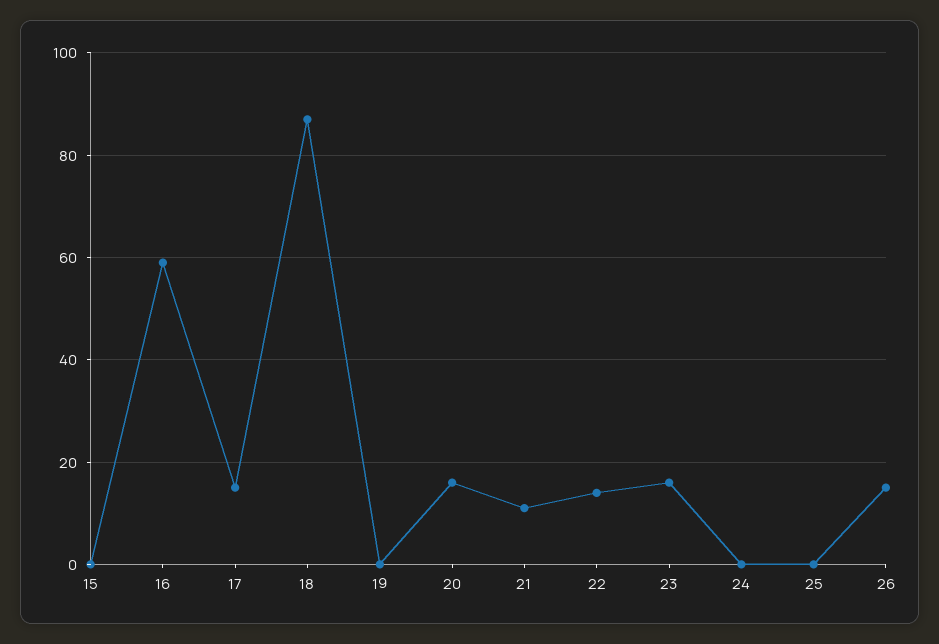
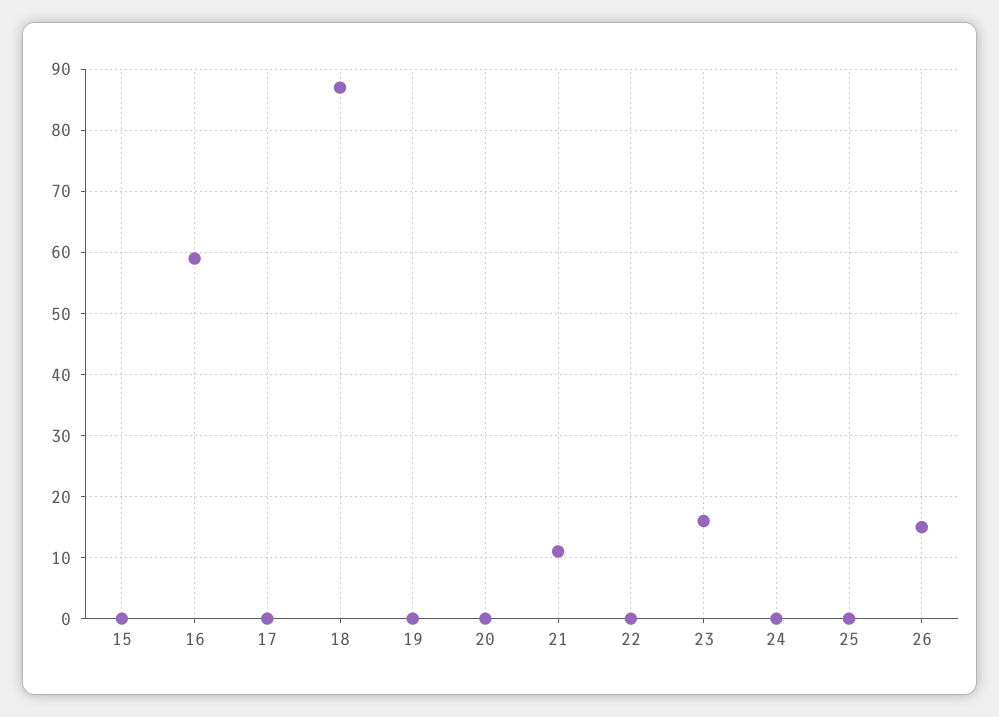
17: 15 -> 0
20: 15 -> 0
22: 15 -> 0

